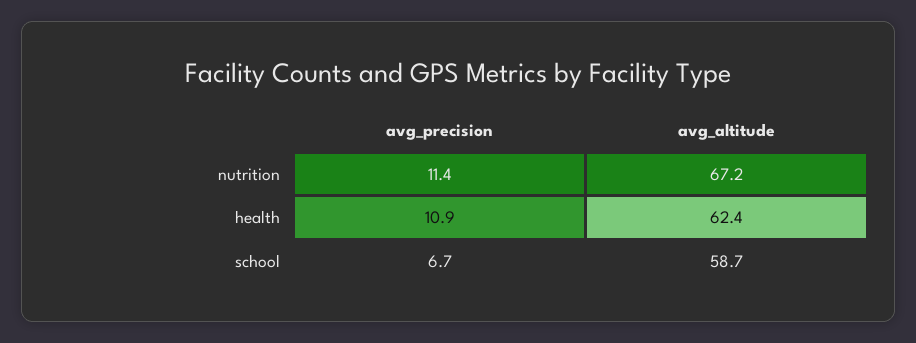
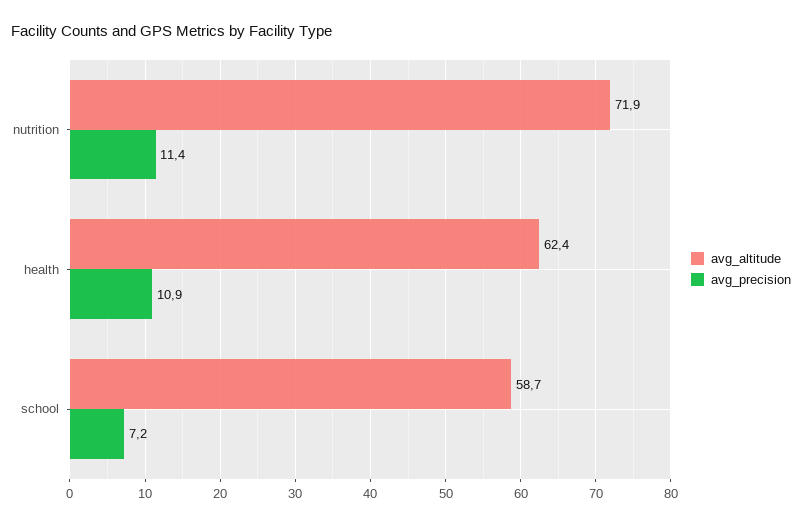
avg_altitude, nutrition: 67.2 -> 71.9
avg_precision, school: 6.7 -> 7.2

